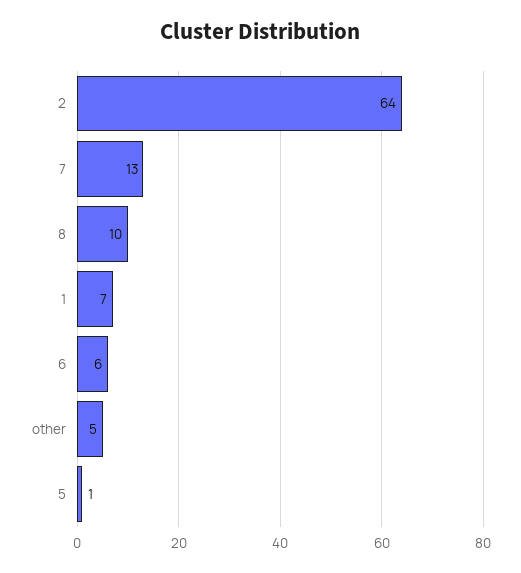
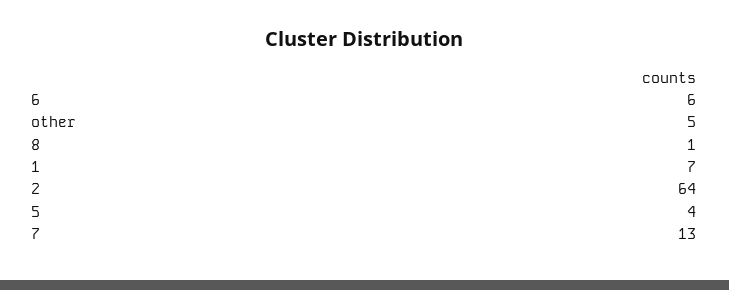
8: 10 -> 1
5: 1 -> 4

